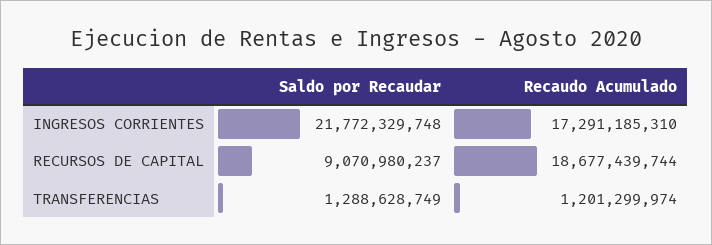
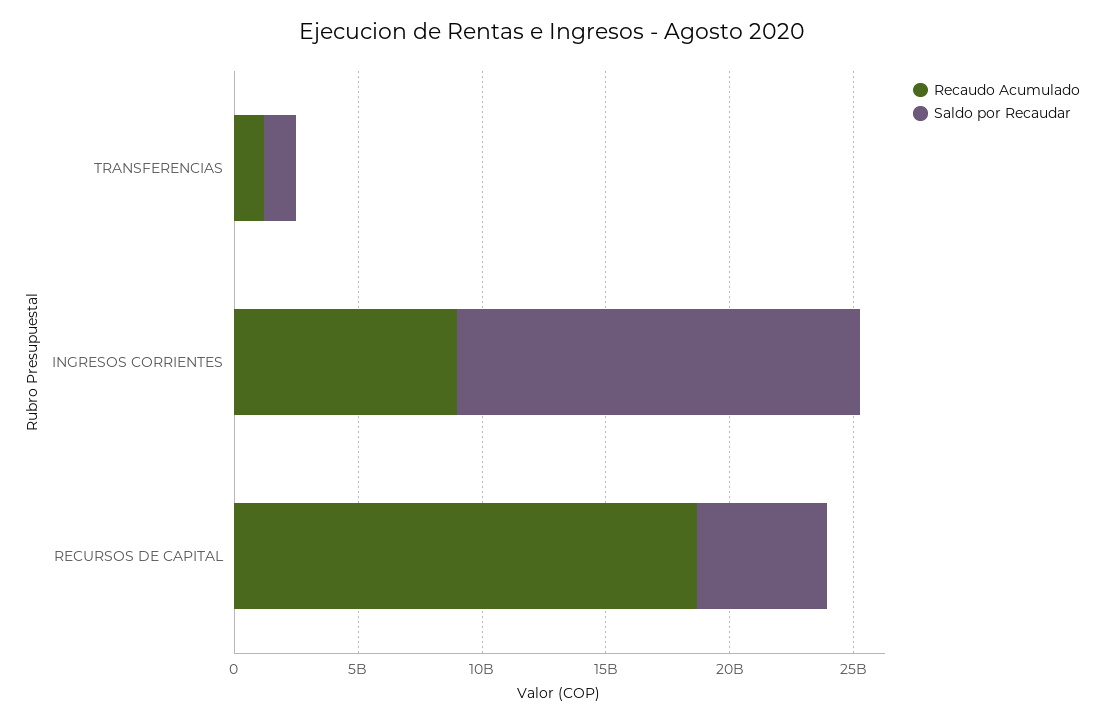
Saldo por Recaudar, INGRESOS CORRIENTES: 21772329748 -> 16000000000
Recaudo Acumulado, INGRESOS CORRIENTES: 17291185310 -> 9000000000
Saldo por Recaudar, RECURSOS DE CAPITAL: 9070980237 -> 5000000000

